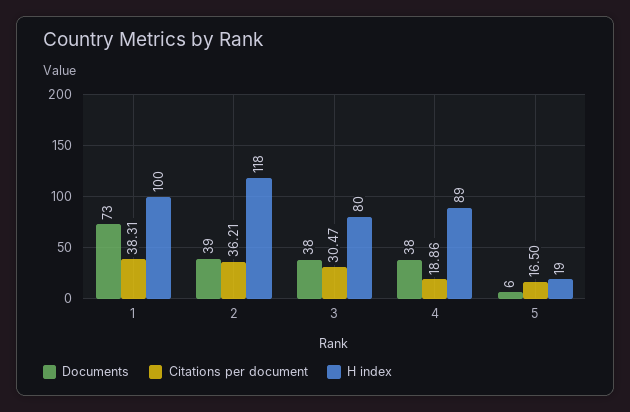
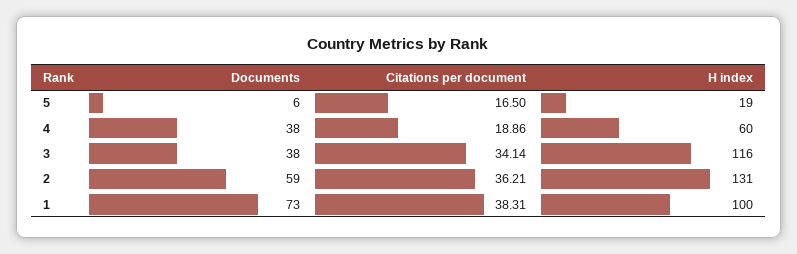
Documents, 2: 39 -> 59
H index, 2: 118 -> 131
Citations per document, 3: 30.47 -> 34.14
H index, 3: 80 -> 116
H index, 4: 89 -> 60

